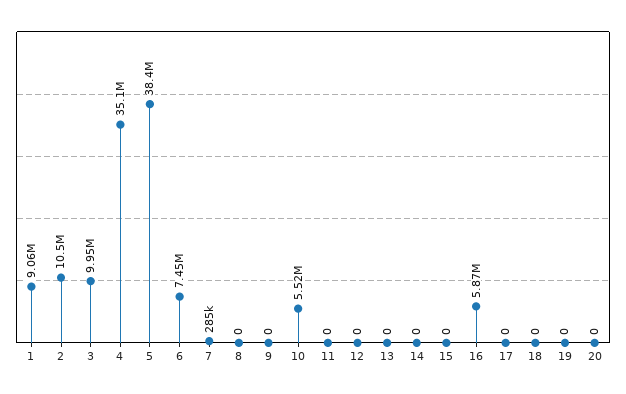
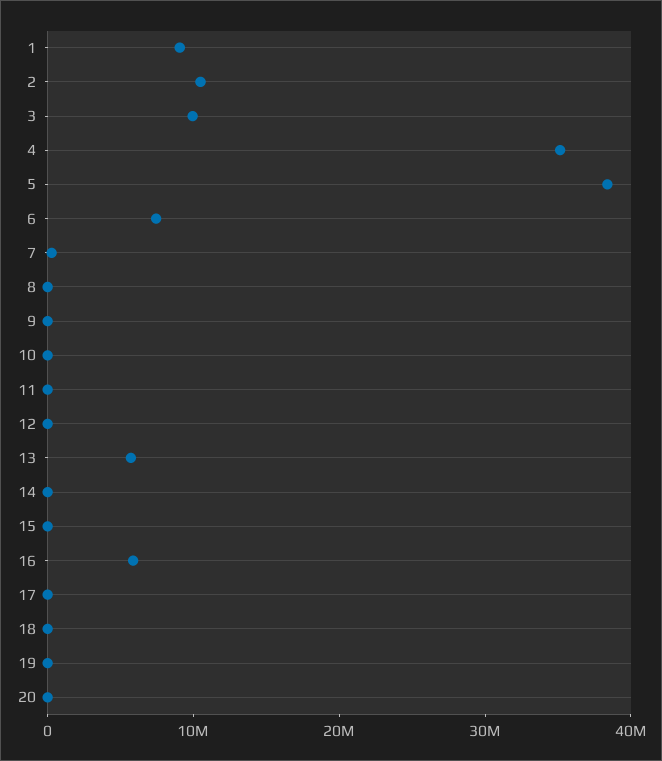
10: 5520000 -> 0
13: 0 -> 6000000

